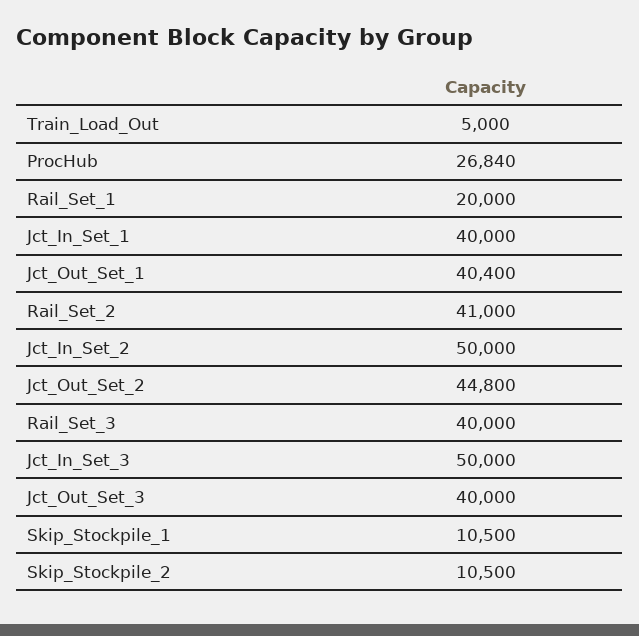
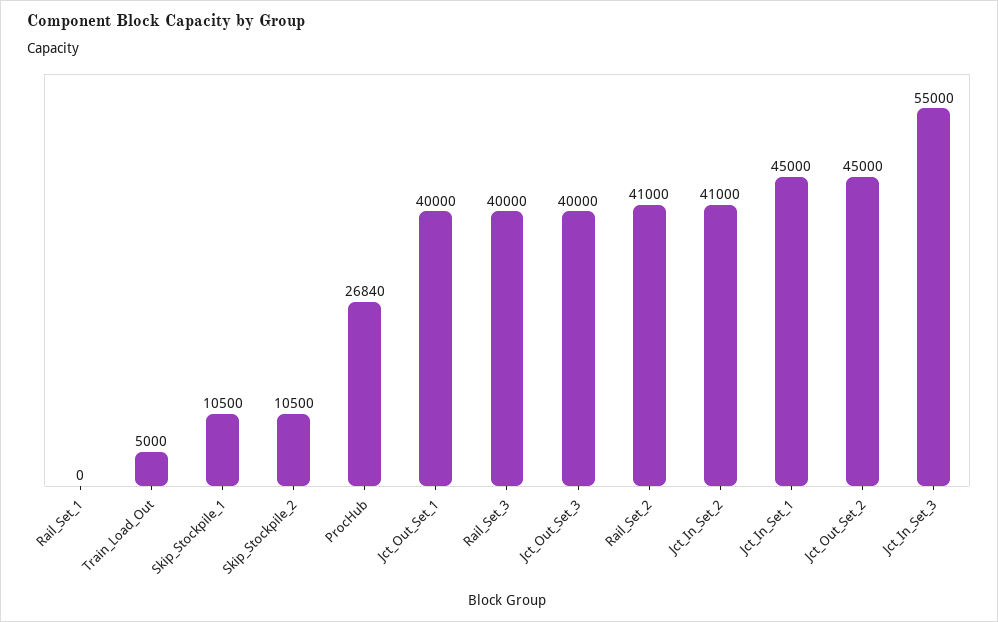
Rail_Set_1: 20000 -> 0
Jct_In_Set_1: 40000 -> 45000
Jct_Out_Set_1: 40400 -> 40000
Jct_In_Set_2: 50000 -> 41000
Jct_Out_Set_2: 44800 -> 45000
Jct_In_Set_3: 50000 -> 55000

